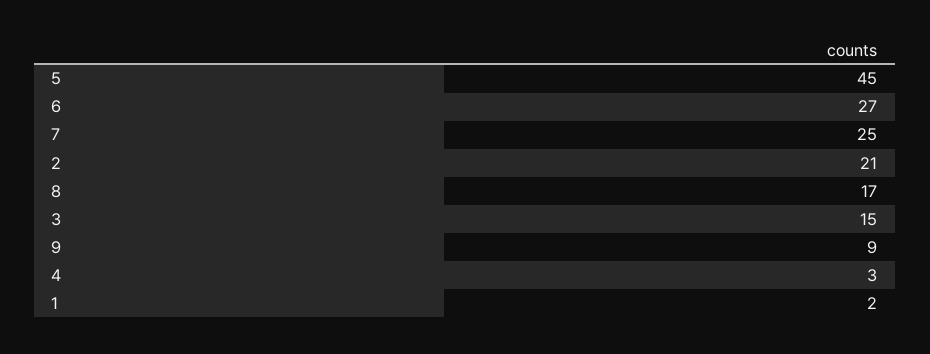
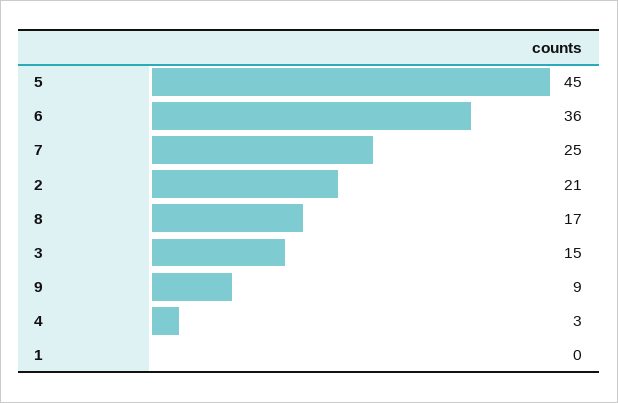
6: 27 -> 36
1: 2 -> 0

